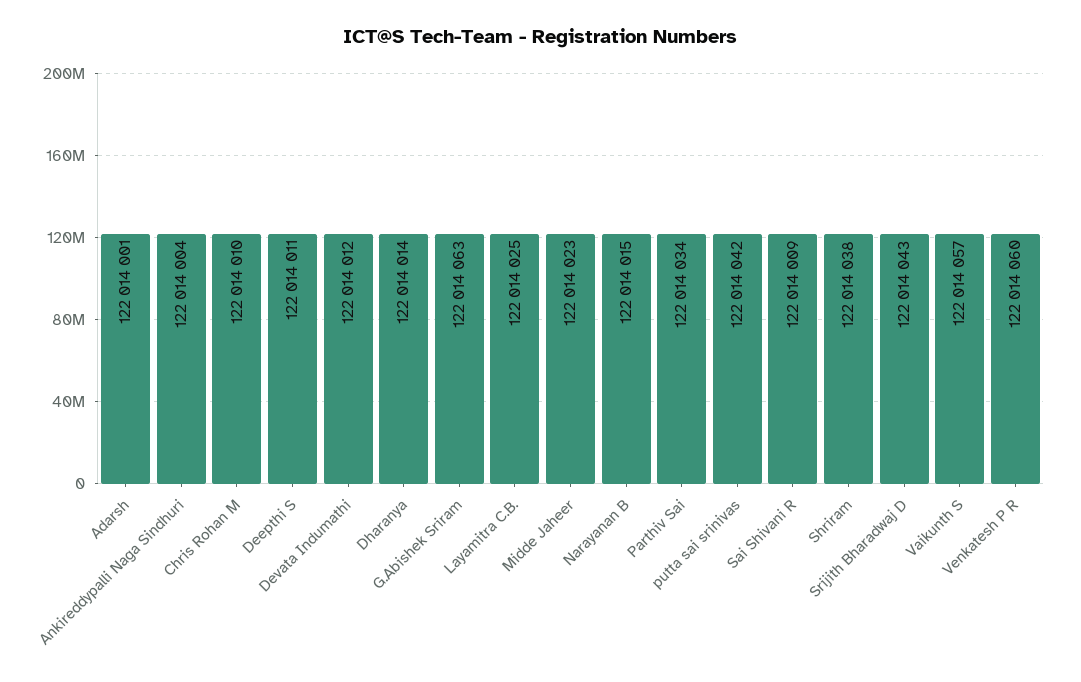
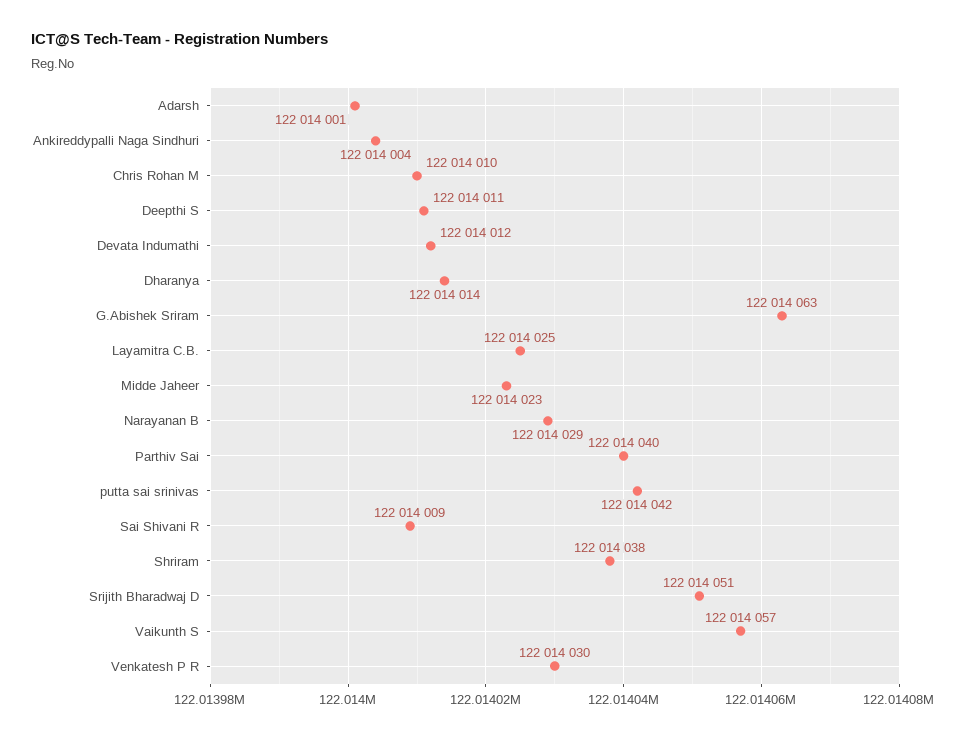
Narayanan B: 122014015 -> 122014029
Parthiv Sai: 122014034 -> 122014040
Srijith Bharadwaj D: 122014043 -> 122014051
Venkatesh P R: 122014060 -> 122014030

